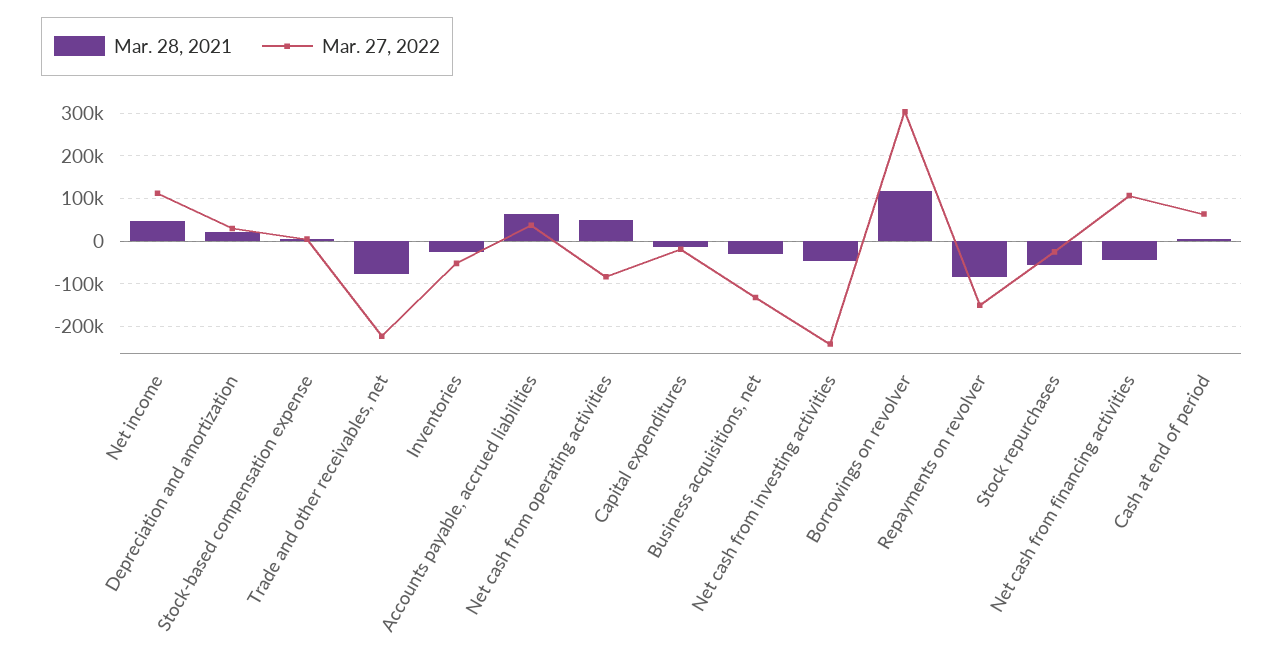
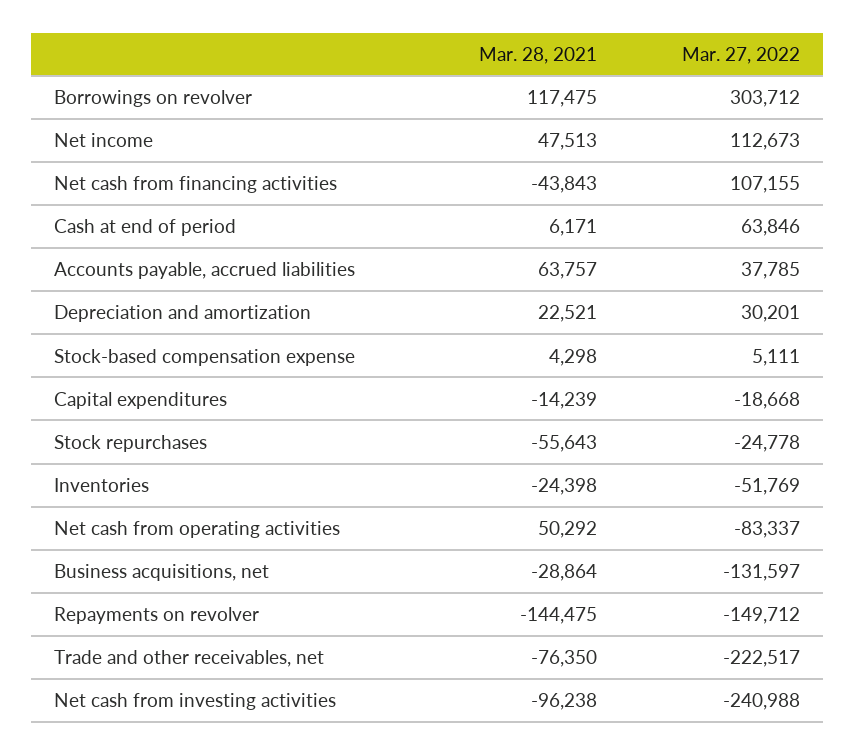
Mar. 28, 2021, Net cash from investing activities: -40000 -> -96238
Mar. 28, 2021, Repayments on revolver: -80000 -> -144475

